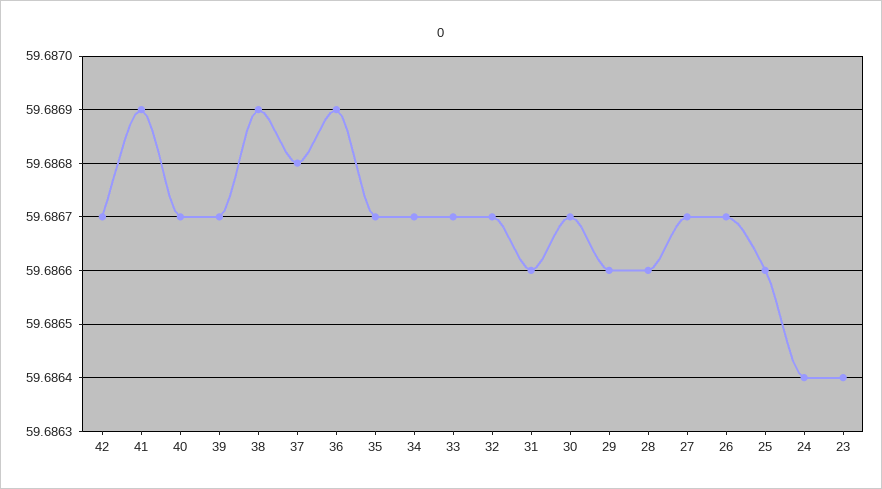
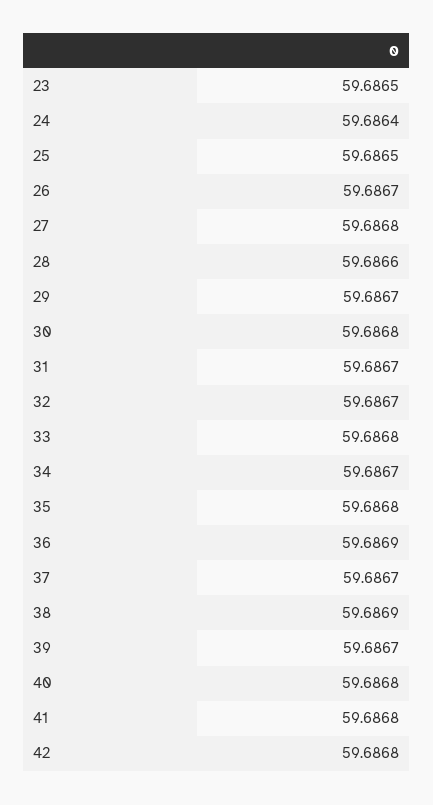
42: 59.6867 -> 59.6868
41: 59.6869 -> 59.6868
40: 59.6867 -> 59.6868
37: 59.6868 -> 59.6867
35: 59.6867 -> 59.6868
33: 59.6867 -> 59.6868
31: 59.6866 -> 59.6867
30: 59.6867 -> 59.6868
29: 59.6866 -> 59.6867
27: 59.6867 -> 59.6868
25: 59.6866 -> 59.6865
23: 59.6864 -> 59.6865

